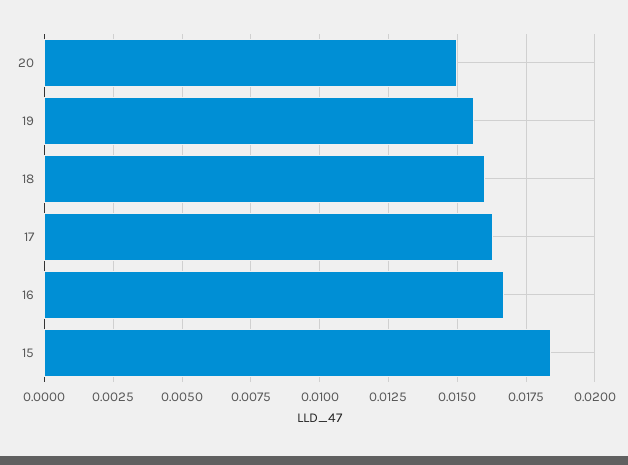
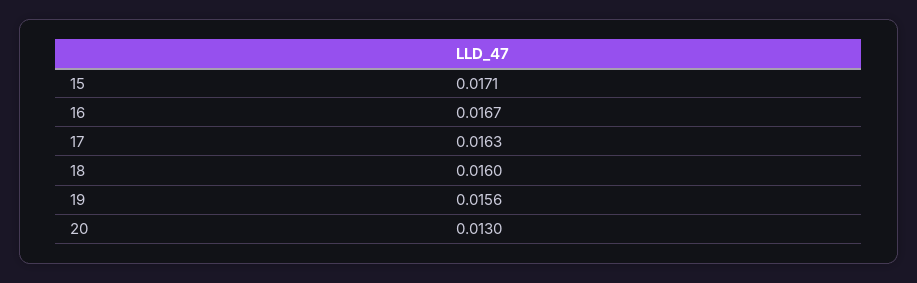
20: 0.015 -> 0.013
15: 0.0185 -> 0.0171

